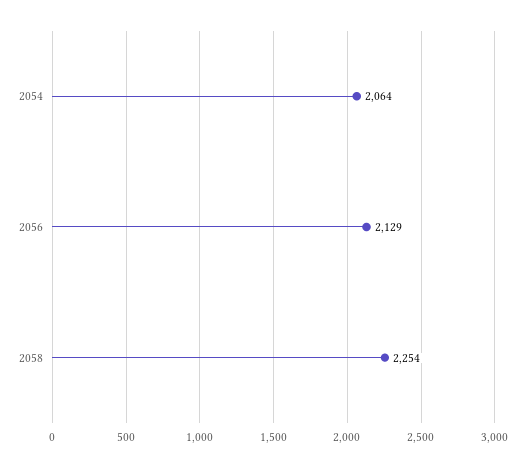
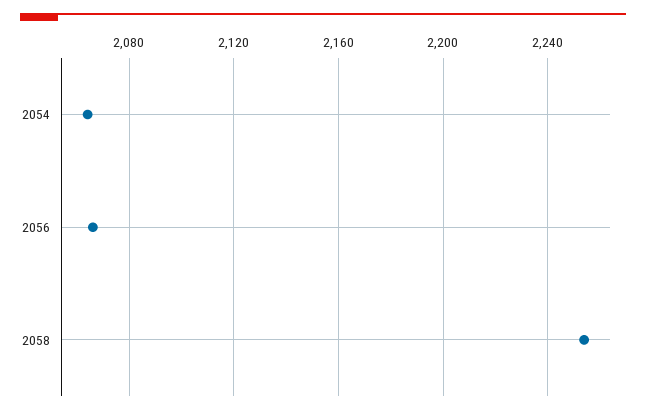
2056: 2129 -> 2065

